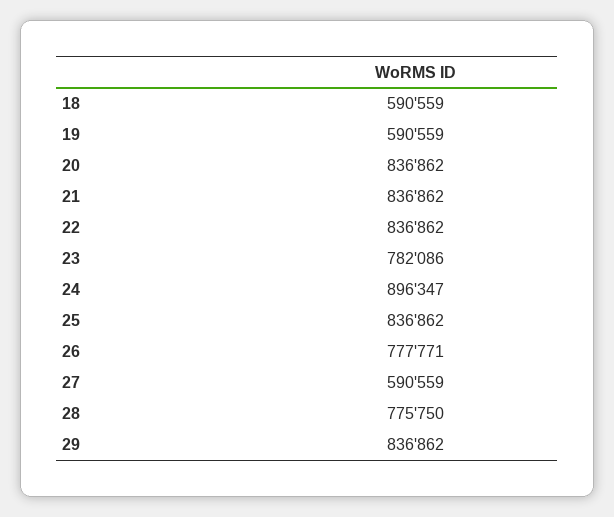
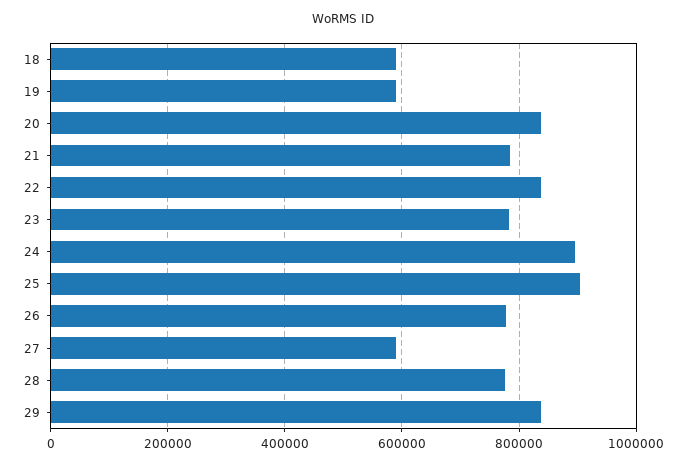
21: 836862 -> 780000
25: 836862 -> 900000

